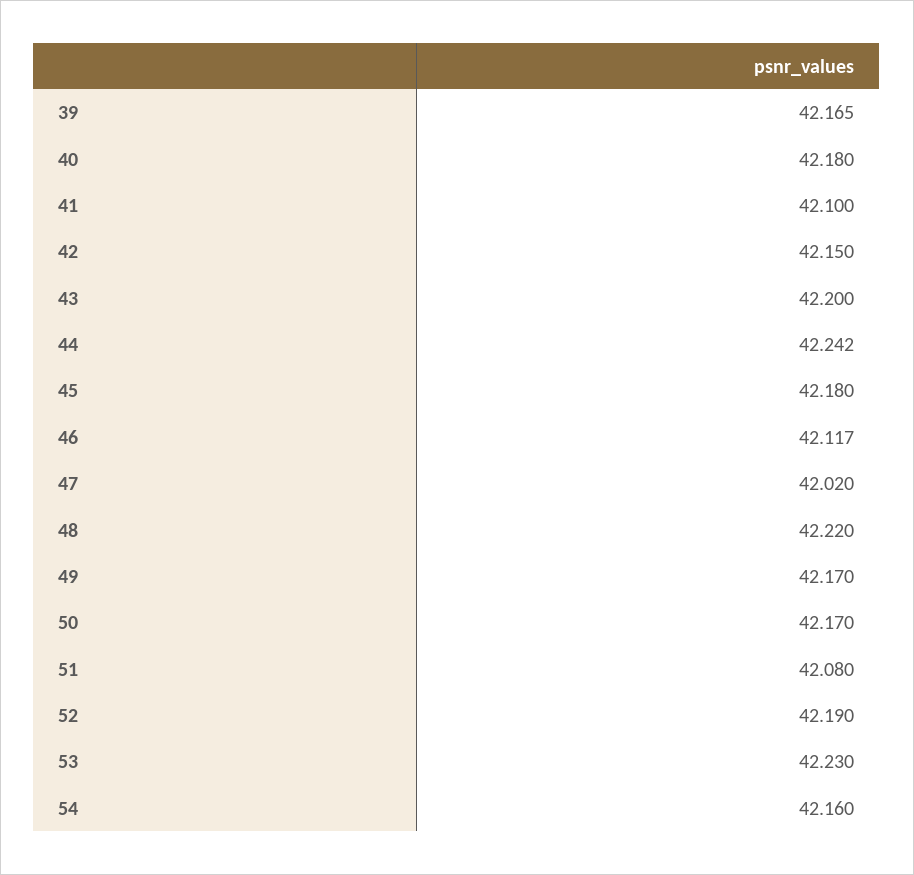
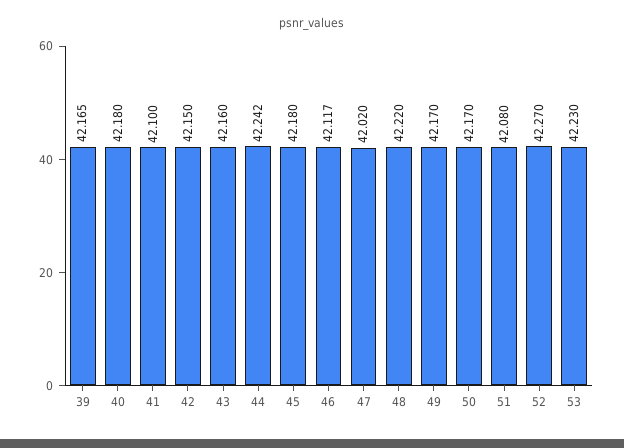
43: 42.2 -> 42.16
52: 42.19 -> 42.27
54: 42.16 -> none

